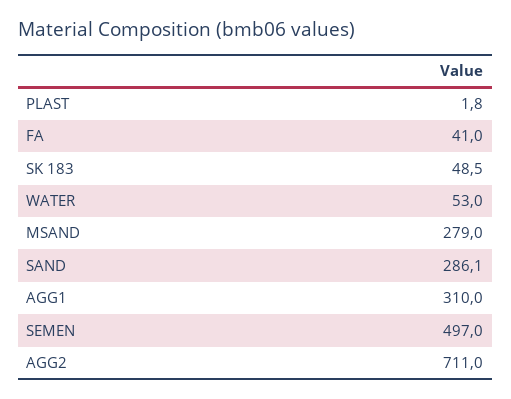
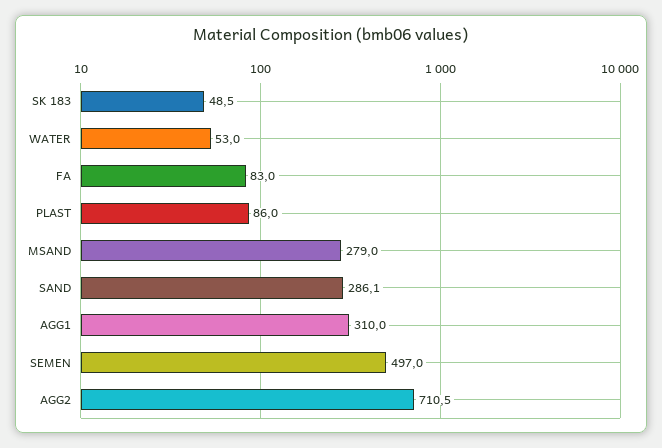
PLAST: 1.8 -> 86
FA: 41 -> 83
AGG2: 711 -> 710.5

